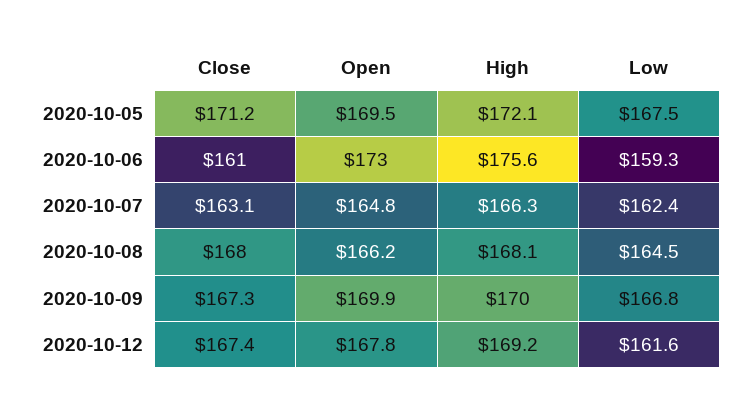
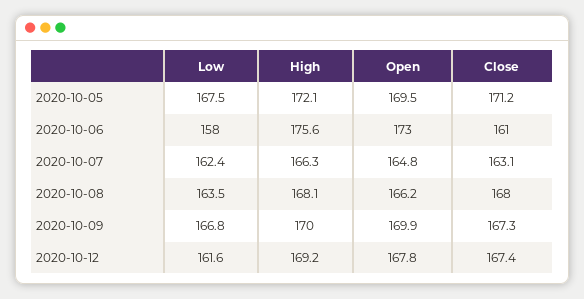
Low, 2020-10-06: 159.3 -> 158
Low, 2020-10-08: 164.5 -> 163.5

